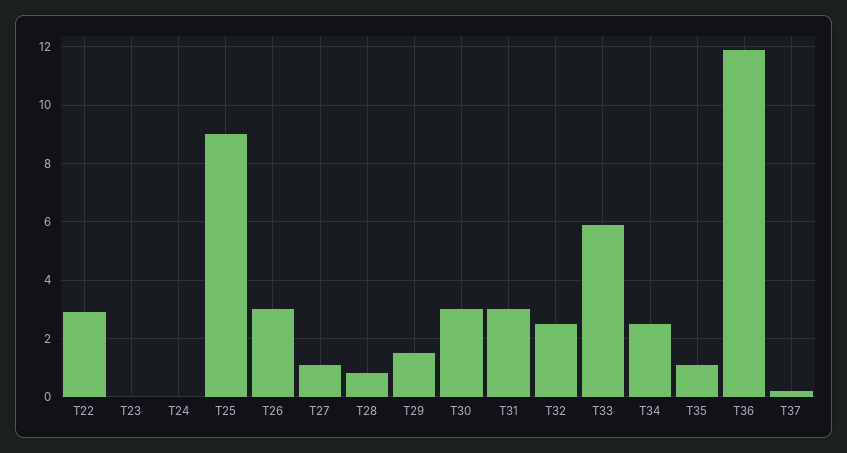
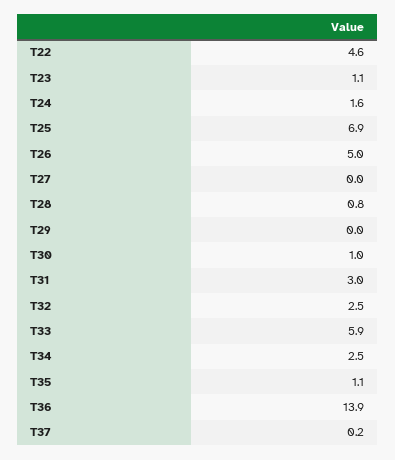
T22: 3 -> 4.6
T23: 0 -> 1.1
T24: 0 -> 1.6
T25: 9 -> 6.9
T26: 3 -> 5
T27: 1 -> 0
T29: 1.5 -> 0
T30: 3 -> 1
T36: 12 -> 13.9

